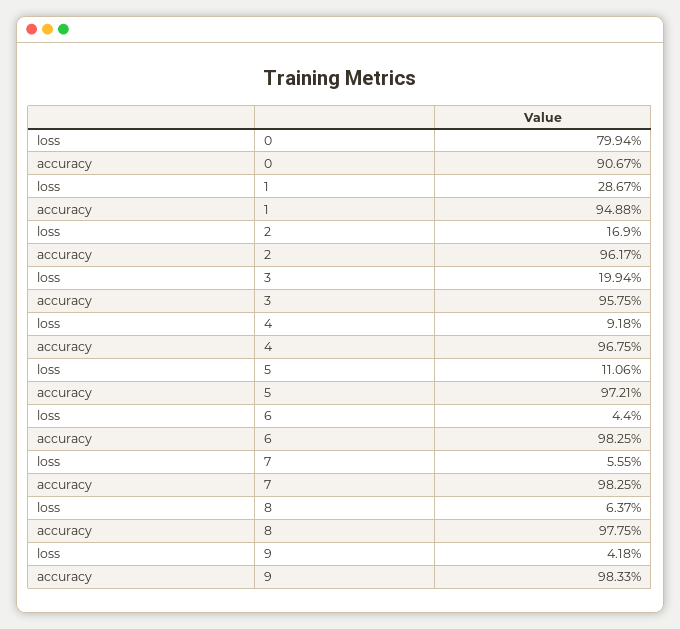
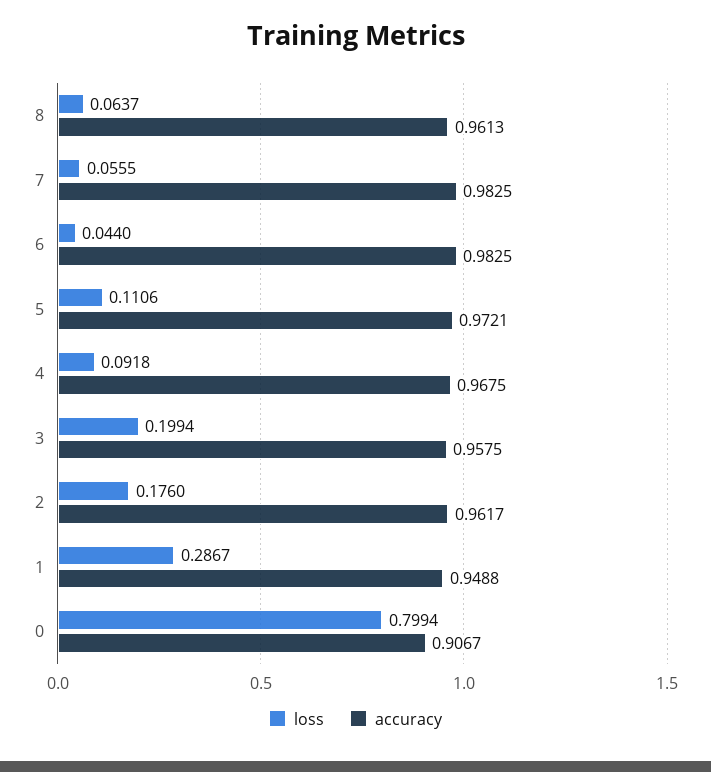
loss, 2: 0.169 -> 0.176
accuracy, 8: 0.9775 -> 0.9613
loss, 9: 0.0418 -> none
accuracy, 9: 0.9833 -> none

